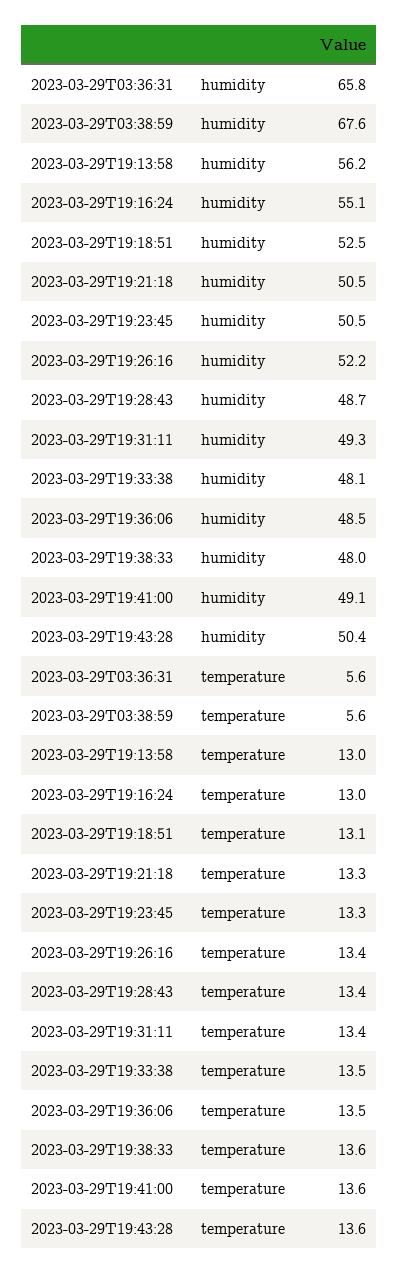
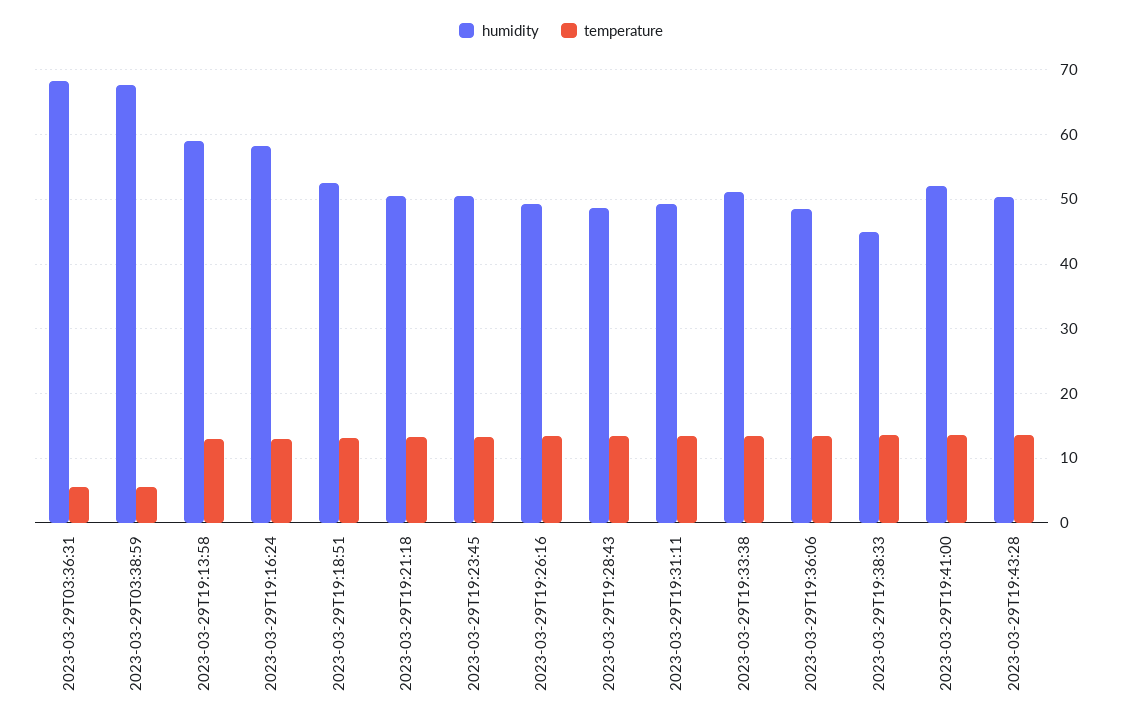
humidity, 2023-03-29T03:36:31: 65.8 -> 68
humidity, 2023-03-29T19:13:58: 56.2 -> 59
humidity, 2023-03-29T19:16:24: 55.1 -> 58
humidity, 2023-03-29T19:26:16: 52.2 -> 49
humidity, 2023-03-29T19:33:38: 48.1 -> 51
humidity, 2023-03-29T19:38:33: 48 -> 45
humidity, 2023-03-29T19:41:00: 49.1 -> 52

